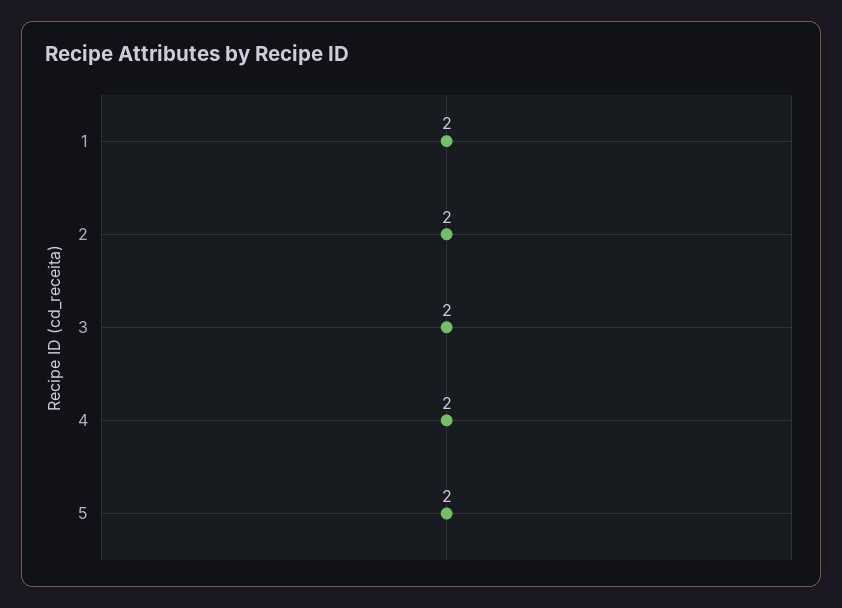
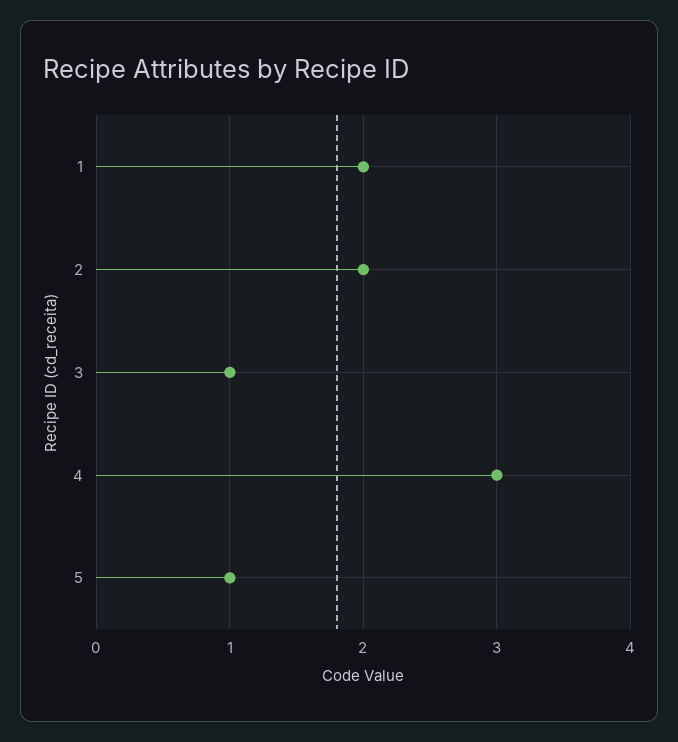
3: 2 -> 1
4: 2 -> 3
5: 2 -> 1

